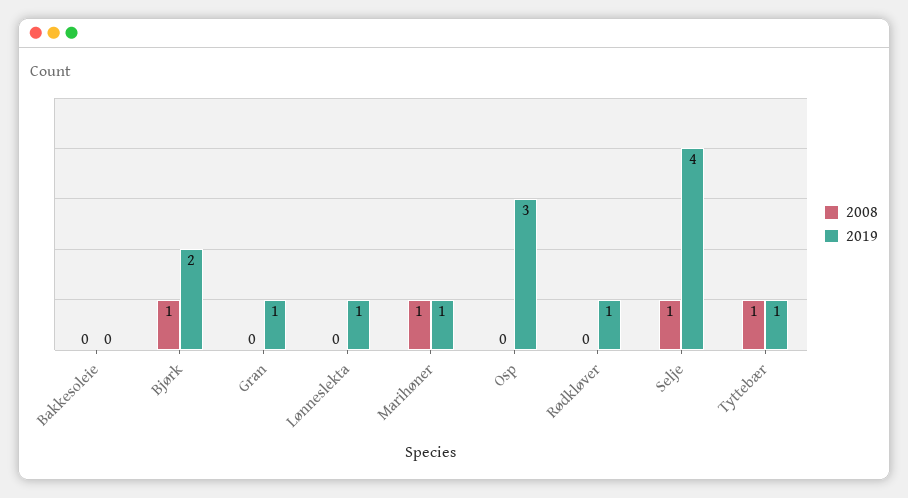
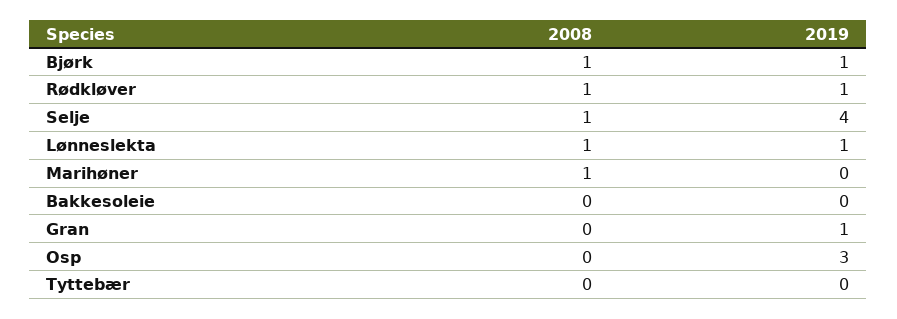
2019, Bjørk: 2 -> 1
2008, Lønneslekta: 0 -> 1
2019, Marihøner: 1 -> 0
2008, Rødkløver: 0 -> 1
2008, Tyttebær: 1 -> 0
2019, Tyttebær: 1 -> 0

